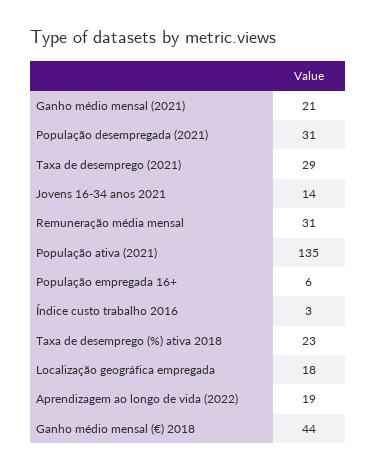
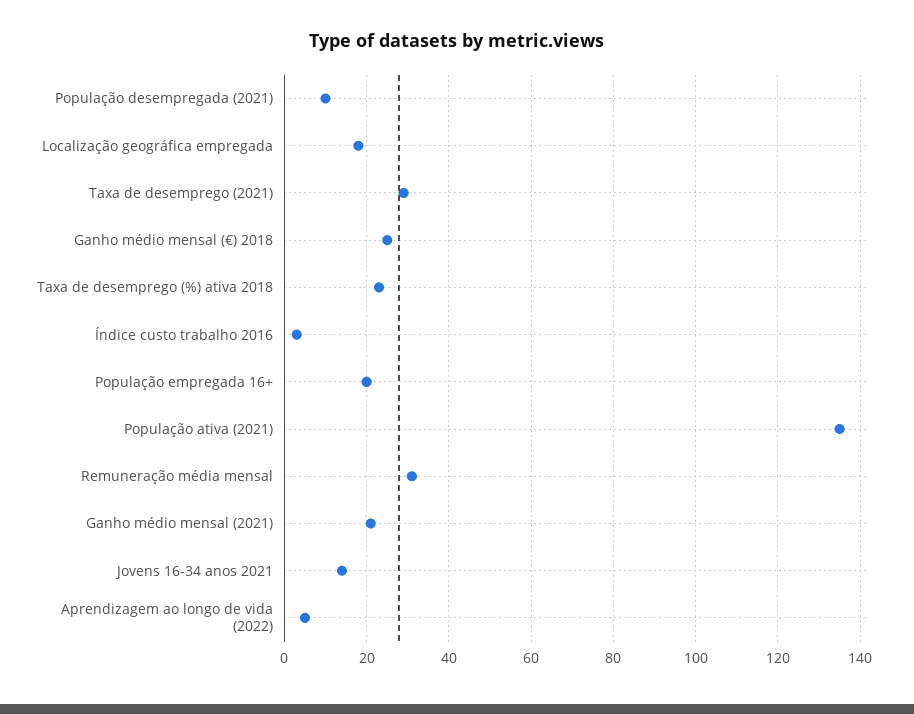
População desempregada (2021): 31 -> 10
População empregada 16+: 6 -> 20
Aprendizagem ao longo de vida (2022): 19 -> 5
Ganho médio mensal (€) 2018: 44 -> 25

